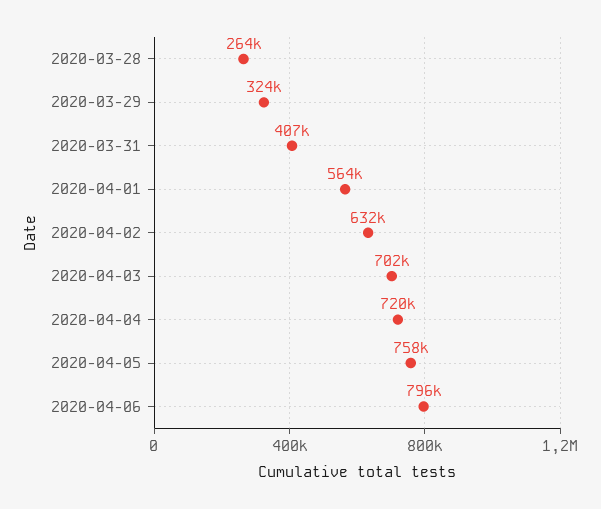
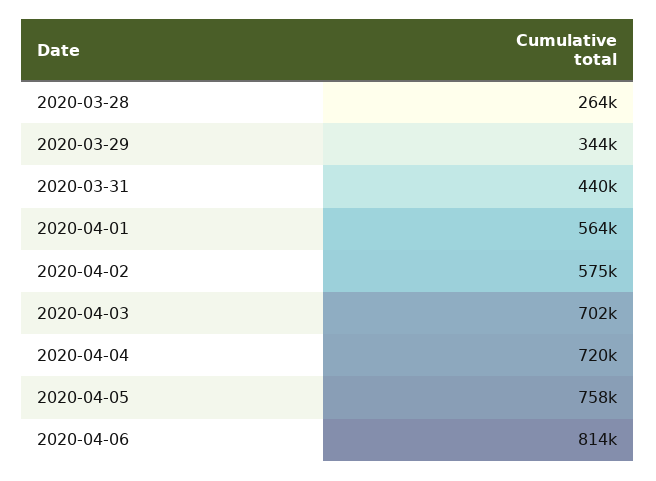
2020-03-29: 324000 -> 344000
2020-03-31: 407000 -> 440000
2020-04-02: 632000 -> 575000
2020-04-06: 796000 -> 814000

